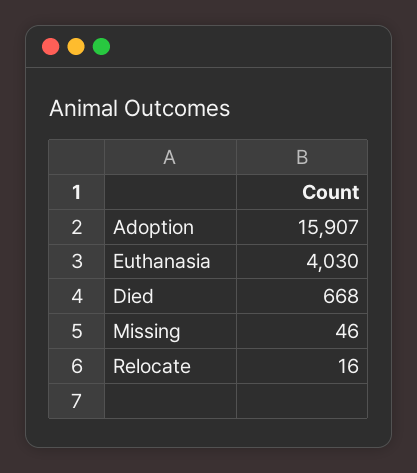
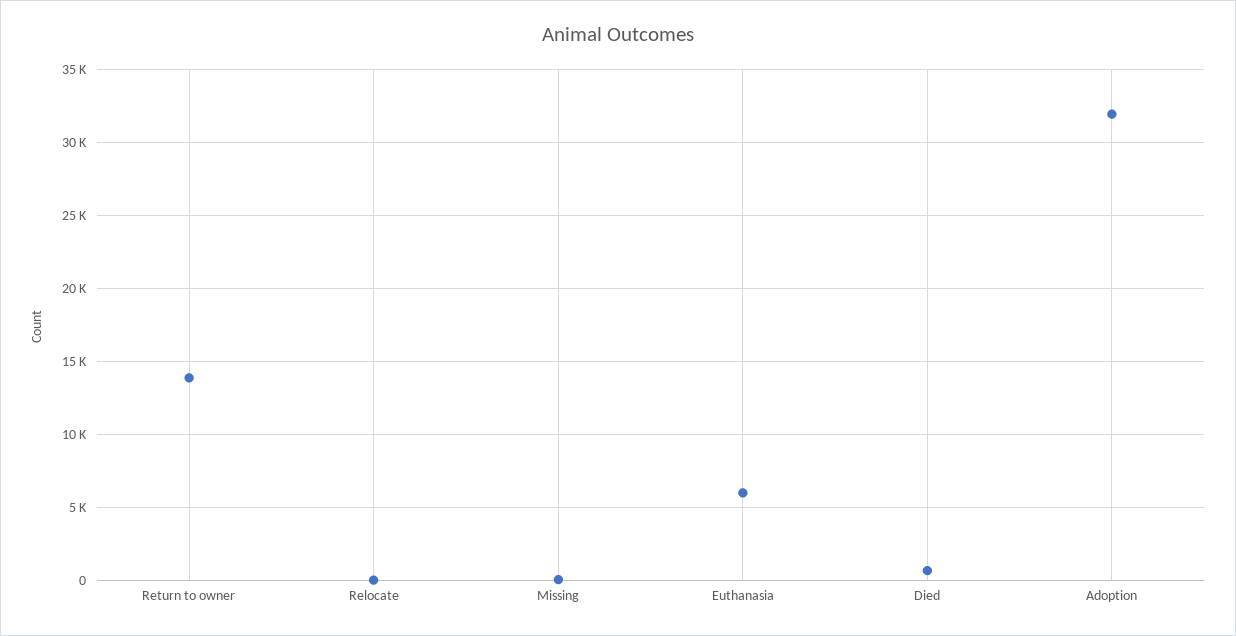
Adoption: 15907 -> 32000
Euthanasia: 4030 -> 6000
Return to owner: none -> 14000

